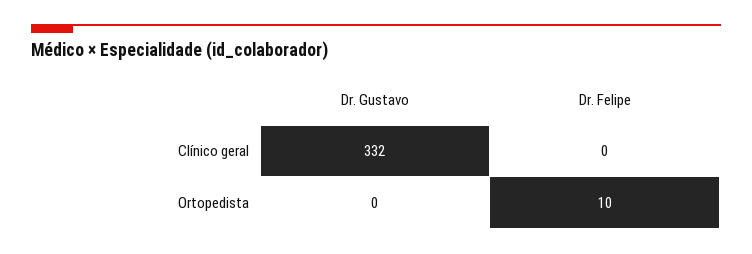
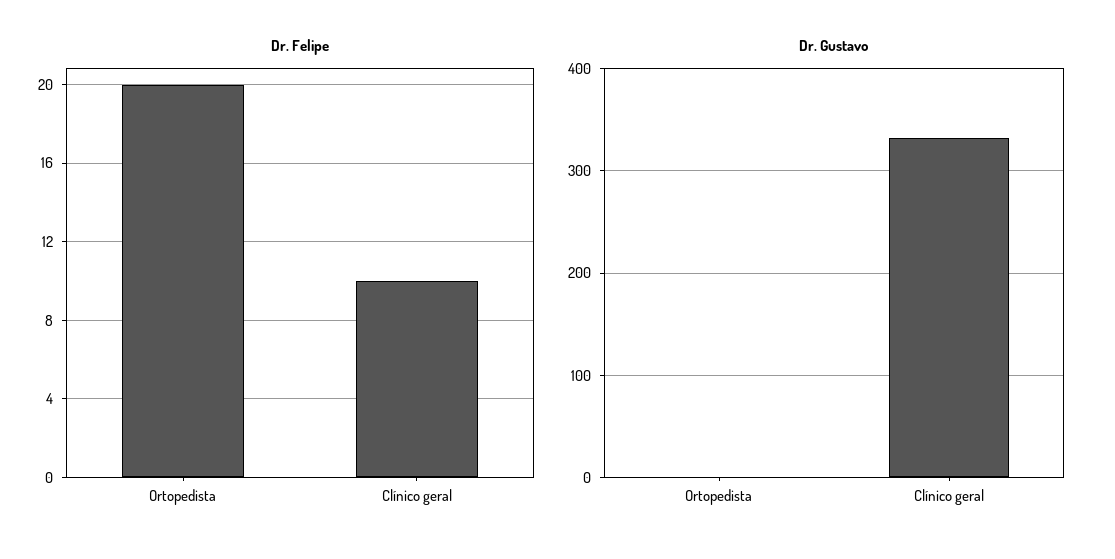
Dr. Felipe, Clínico geral: 0 -> 10
Dr. Felipe, Ortopedista: 10 -> 20

